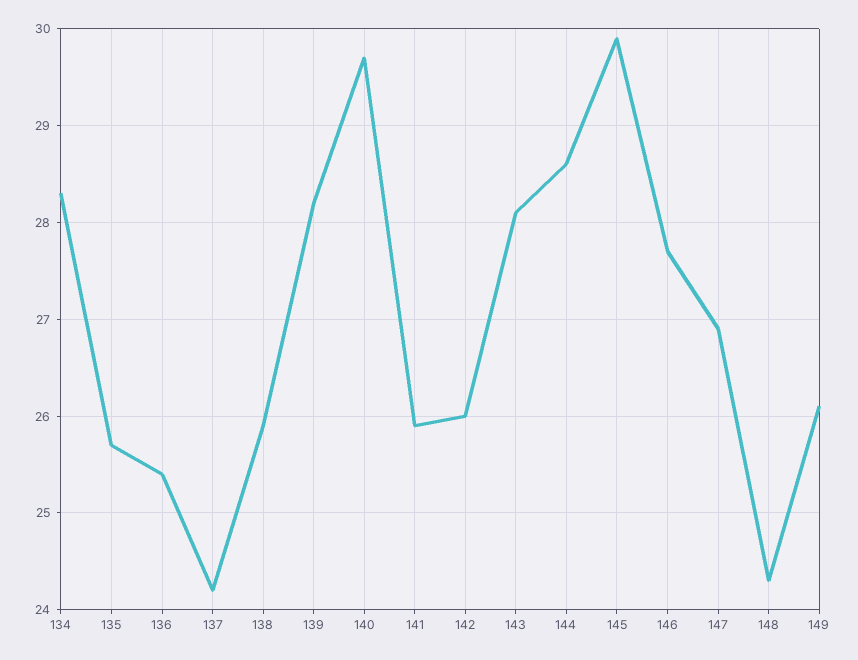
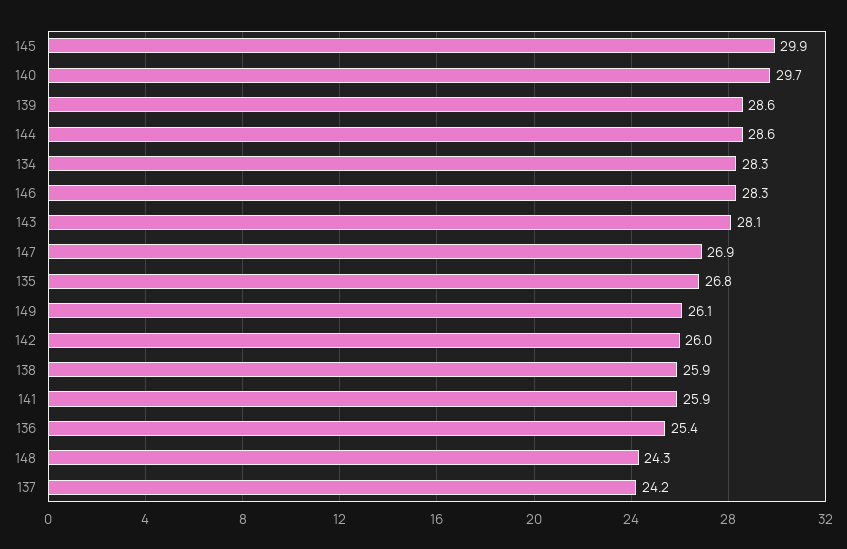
135: 25.7 -> 26.8
139: 28.2 -> 28.6
146: 27.7 -> 28.3

